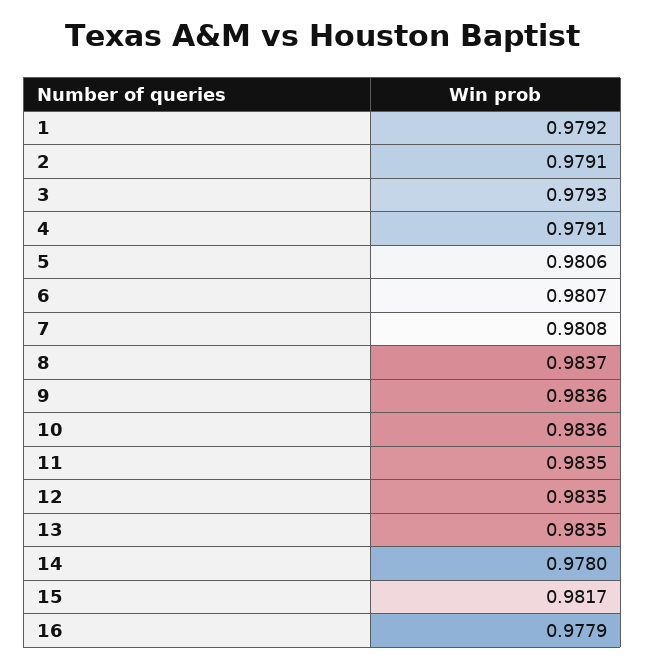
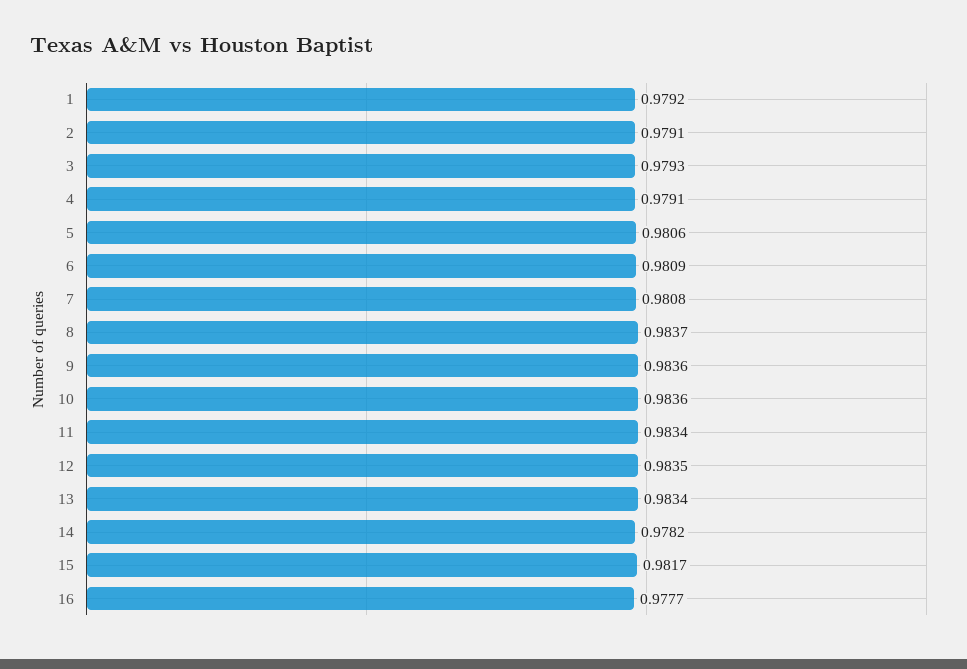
6: 0.9807 -> 0.9809
11: 0.9835 -> 0.9834
13: 0.9835 -> 0.9834
14: 0.978 -> 0.9782
16: 0.9779 -> 0.9777

